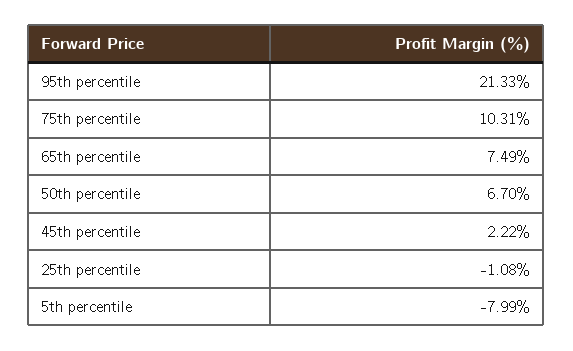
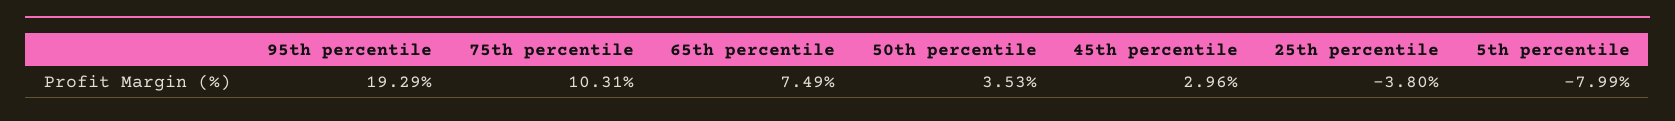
95th percentile: 21.33 -> 19.29
50th percentile: 6.7 -> 3.53
45th percentile: 2.22 -> 2.96
25th percentile: -1.08 -> -3.8

